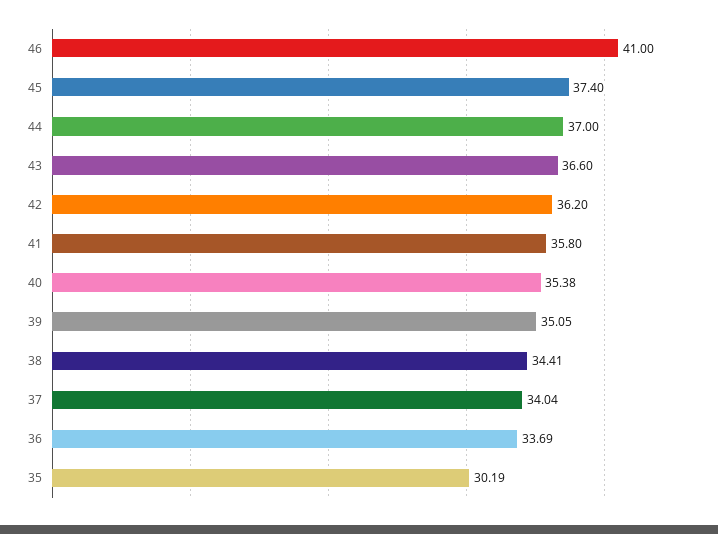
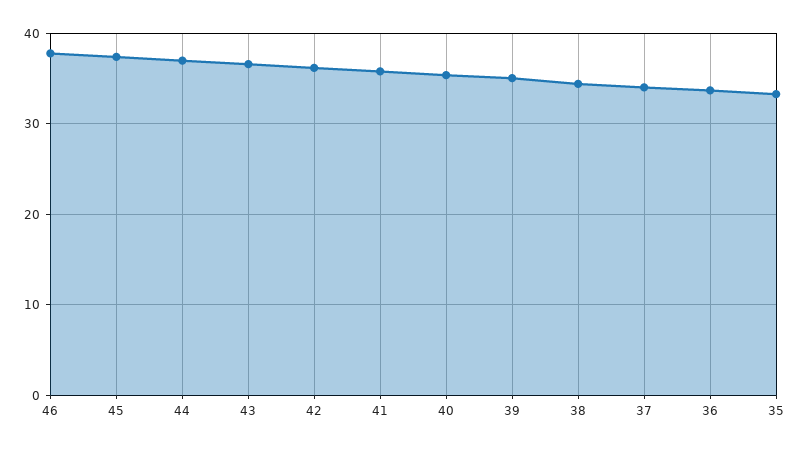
46: 41 -> 38
35: 30.19 -> 33

